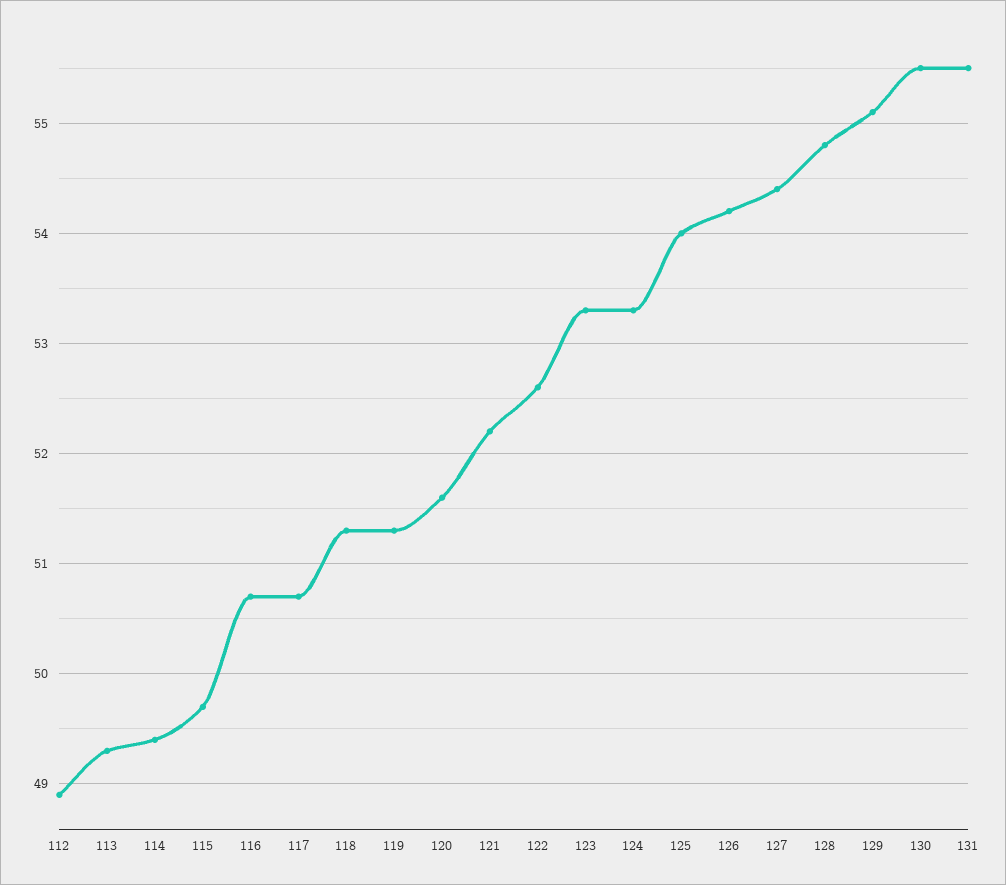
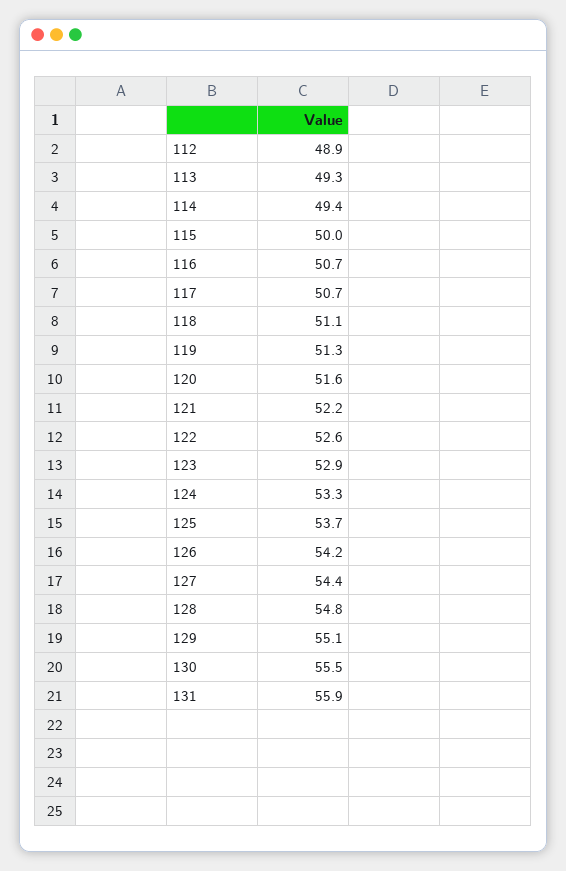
115: 49.7 -> 50
118: 51.3 -> 51.1
123: 53.3 -> 52.9
125: 54 -> 53.7
131: 55.5 -> 55.9

